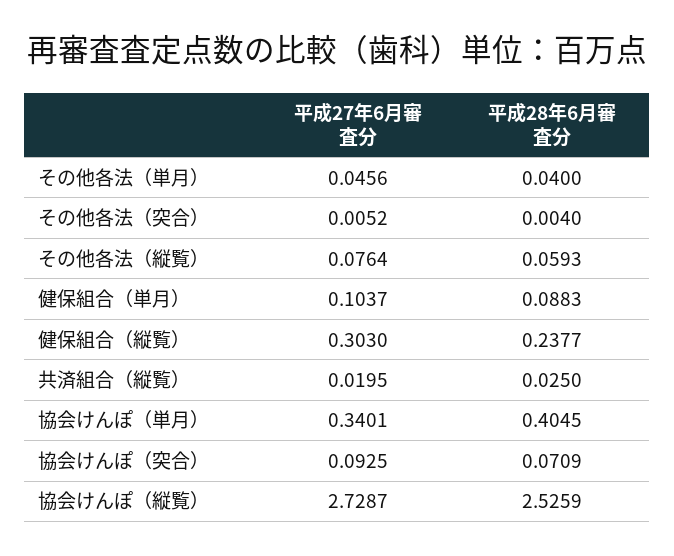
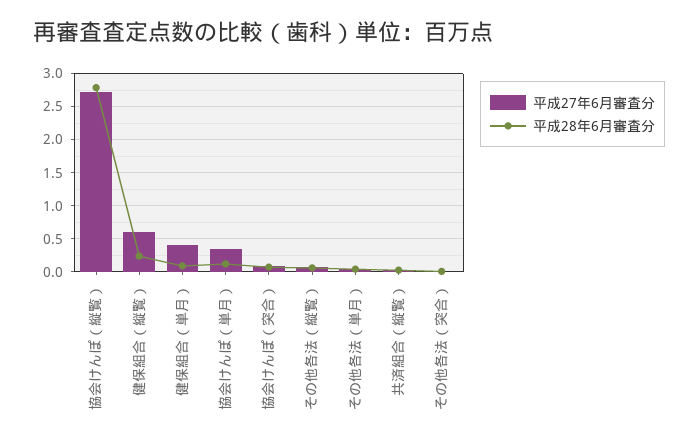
平成27年6月審査分, 健保組合（単月）: 0.1037 -> 0.4
平成27年6月審査分, 健保組合（縦覧）: 0.303 -> 0.6
平成28年6月審査分, 協会けんぽ（単月）: 0.4045 -> 0.1
平成28年6月審査分, 協会けんぽ（縦覧）: 2.5259 -> 2.8

